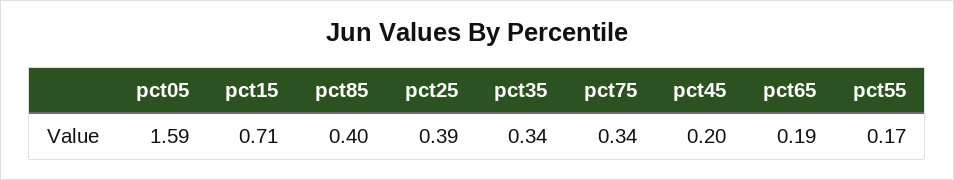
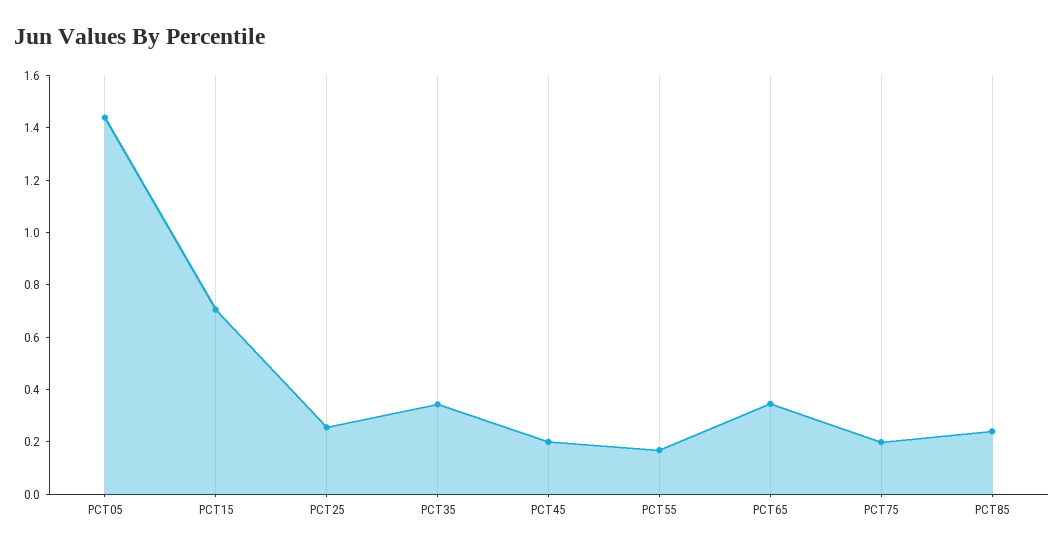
pct05: 1.59 -> 1.45
pct85: 0.4 -> 0.25
pct25: 0.39 -> 0.25
pct75: 0.34 -> 0.2
pct65: 0.19 -> 0.35

